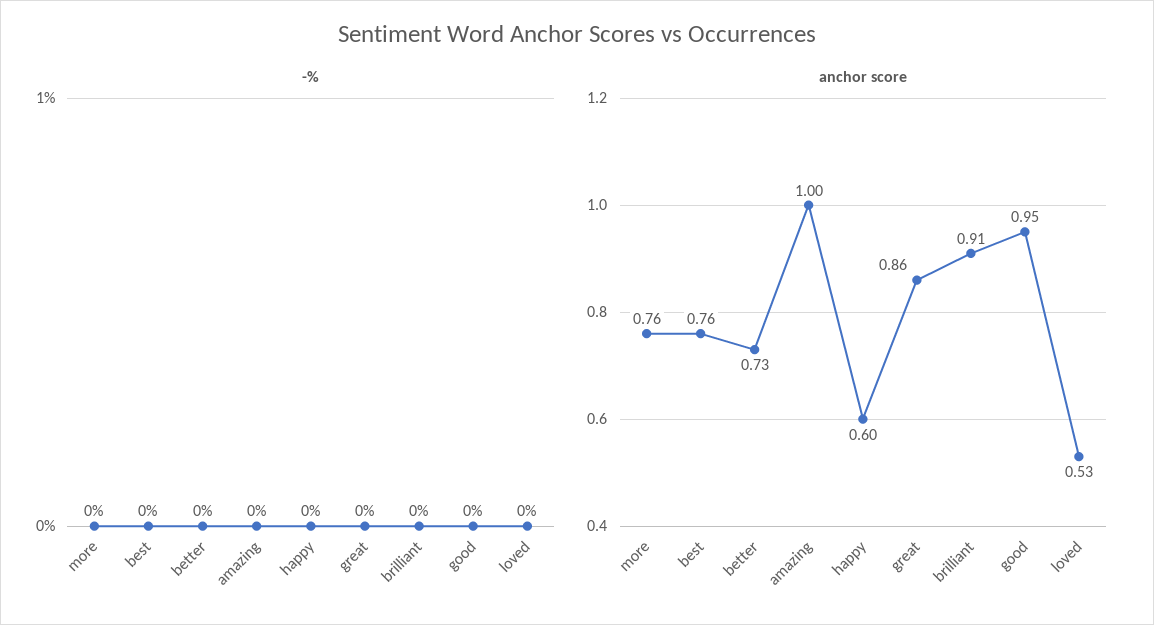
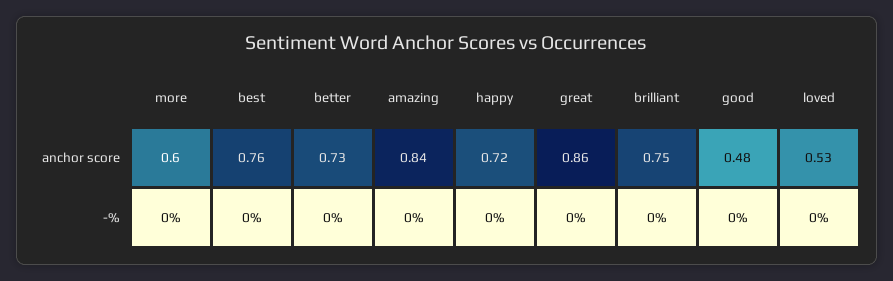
anchor score, more: 0.76 -> 0.6
anchor score, amazing: 1 -> 0.84
anchor score, happy: 0.6 -> 0.72
anchor score, brilliant: 0.91 -> 0.75
anchor score, good: 0.95 -> 0.48

